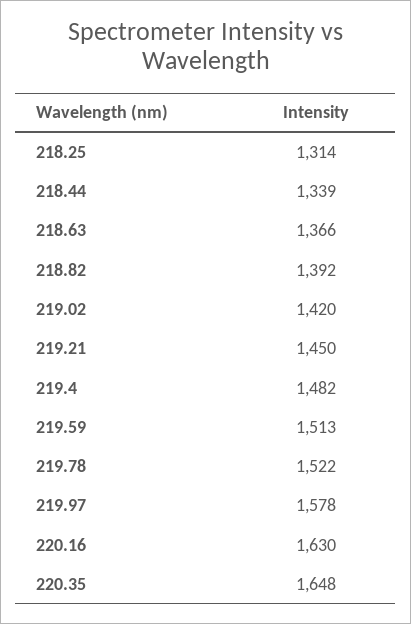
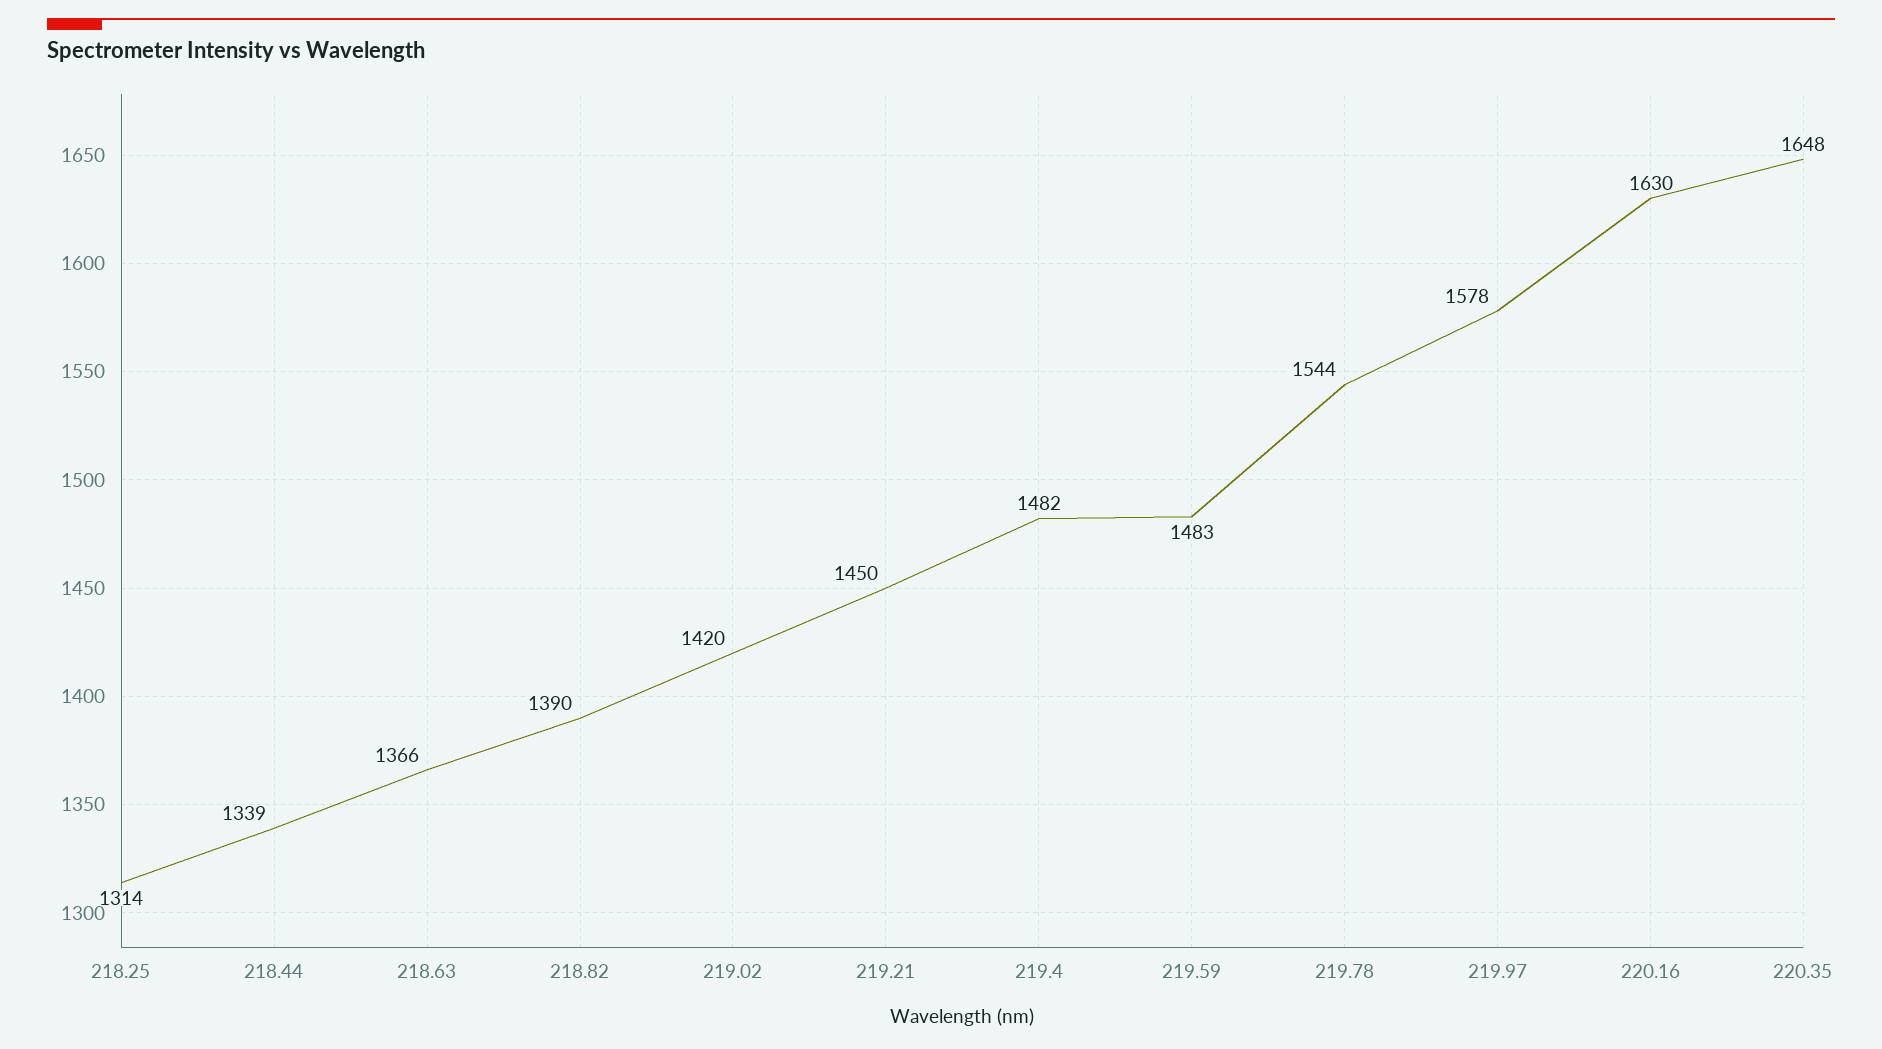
218.82: 1392 -> 1390
219.59: 1513 -> 1483
219.78: 1522 -> 1544

